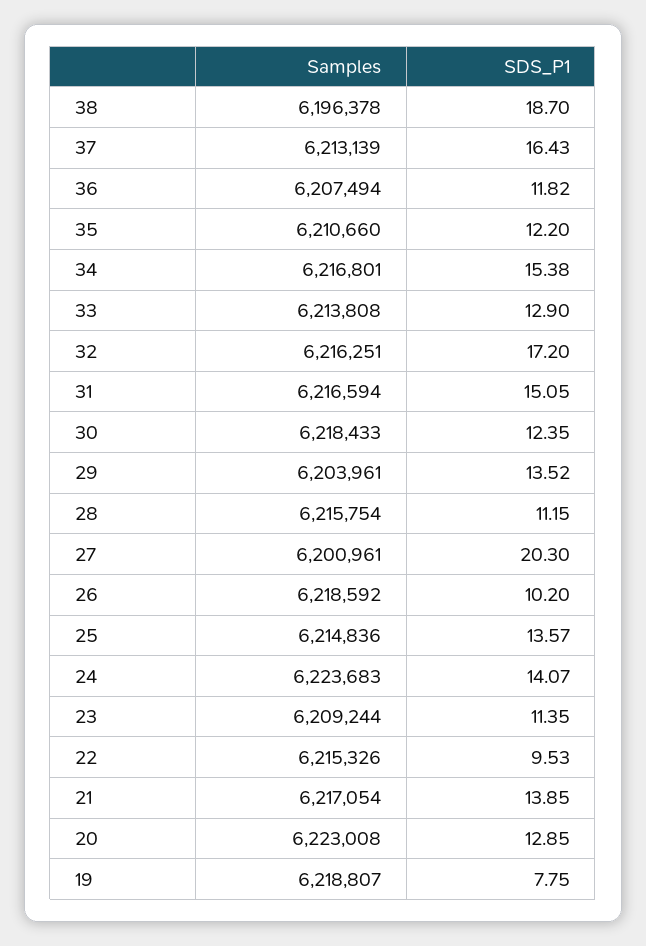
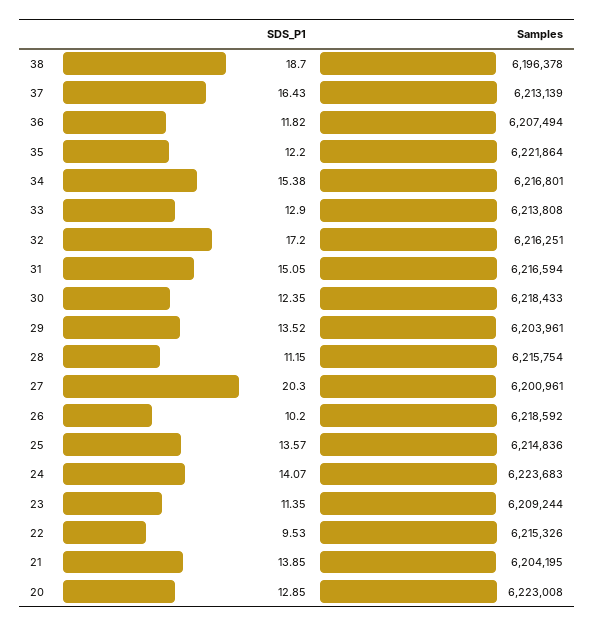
Samples, 35: 6210660 -> 6221864
Samples, 21: 6217054 -> 6204195
Samples, 19: 6218807 -> none
SDS_P1, 19: 7.75 -> none

